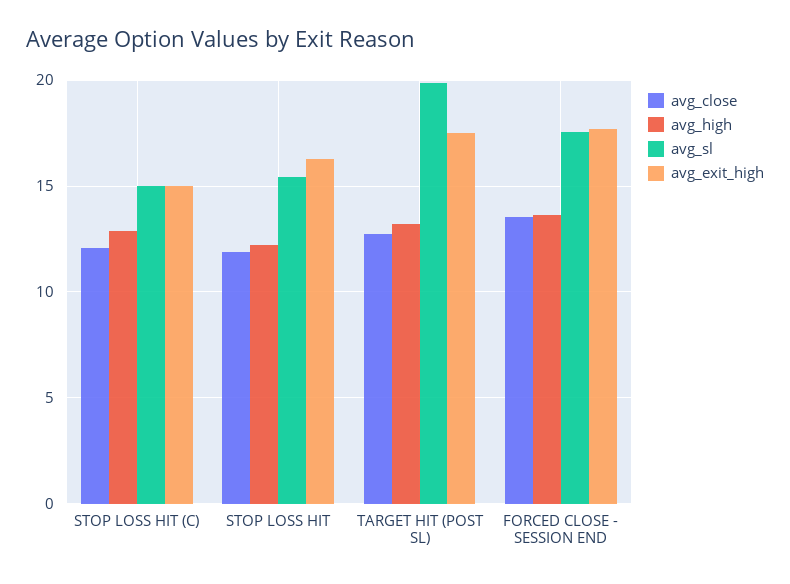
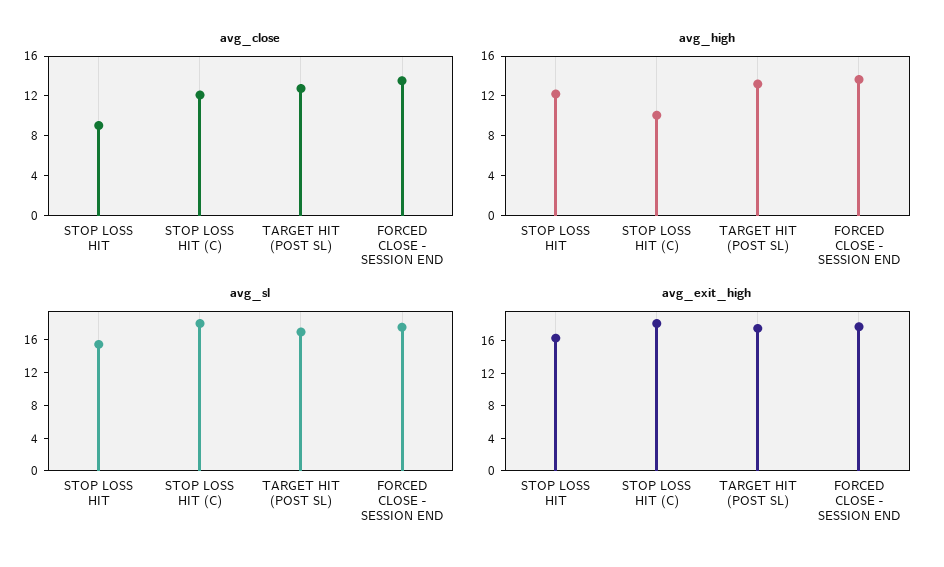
avg_high, STOP LOSS HIT (C): 13 -> 10
avg_sl, STOP LOSS HIT (C): 15 -> 18
avg_exit_high, STOP LOSS HIT (C): 15 -> 18
avg_close, STOP LOSS HIT: 12 -> 9
avg_sl, TARGET HIT (POST SL): 20 -> 17

